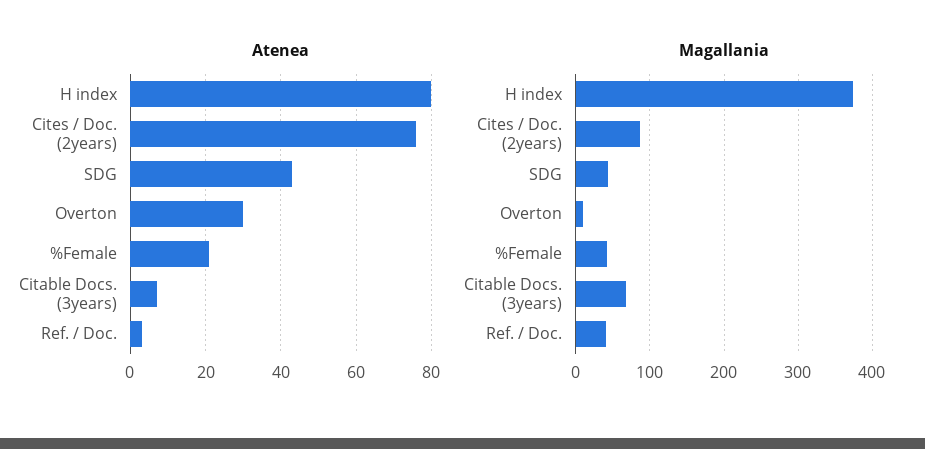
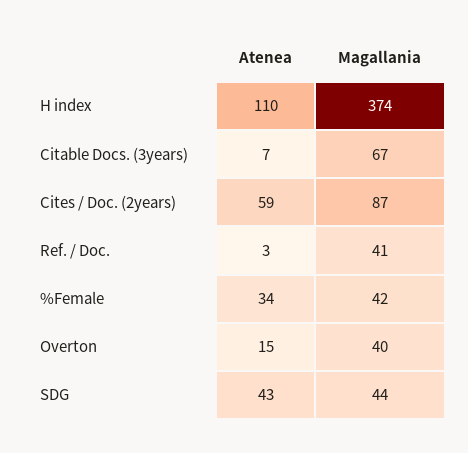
Atenea, H index: 80 -> 110
Atenea, Cites / Doc. (2years): 75 -> 59
Atenea, Overton: 30 -> 15
Atenea, %Female: 20 -> 34
Magallania, Overton: 10 -> 40

